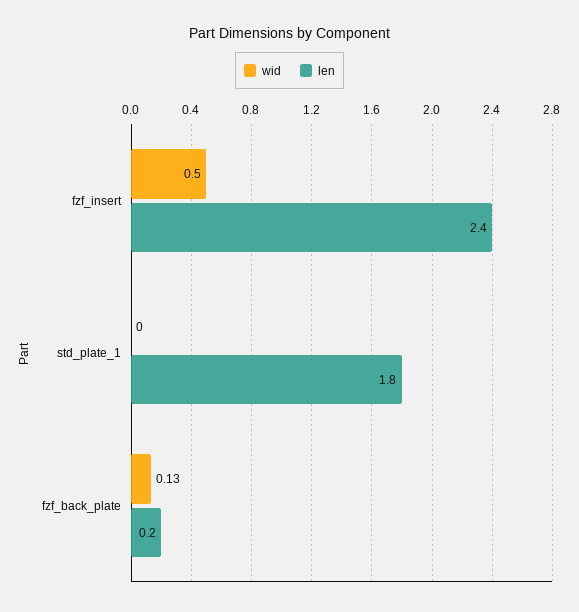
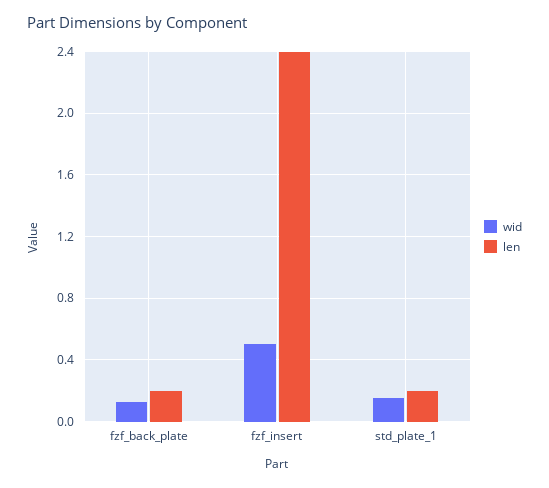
wid, std_plate_1: 0 -> 0.15
len, std_plate_1: 1.8 -> 0.2

